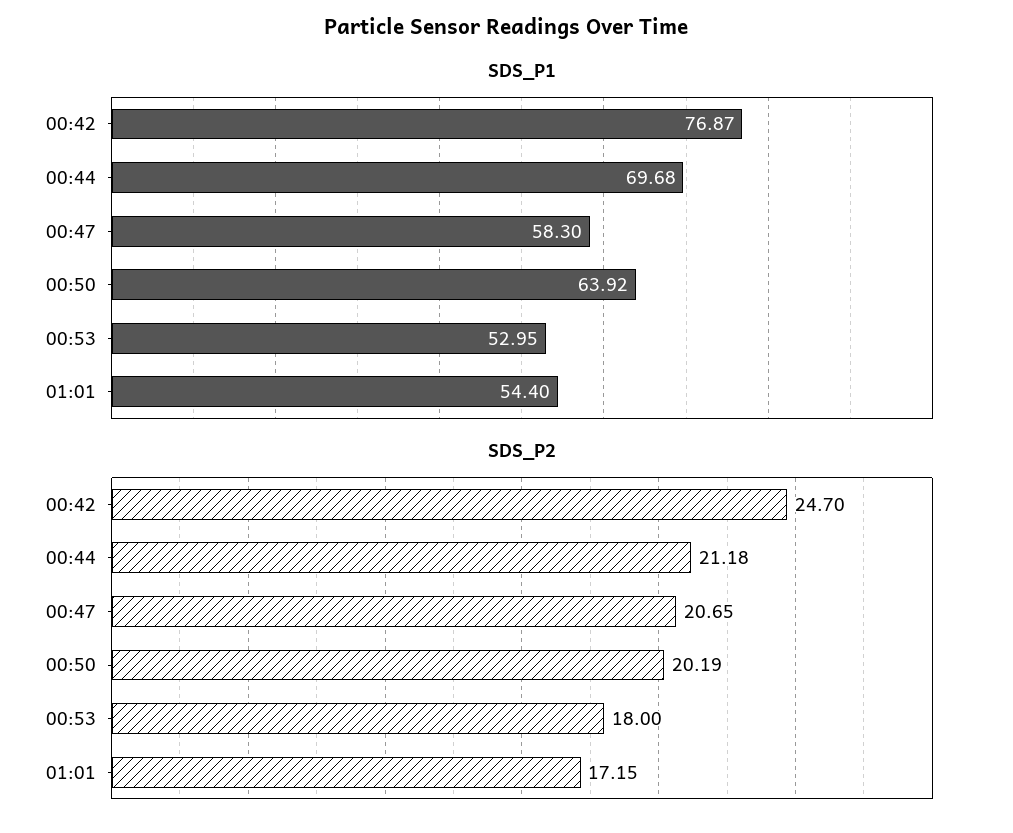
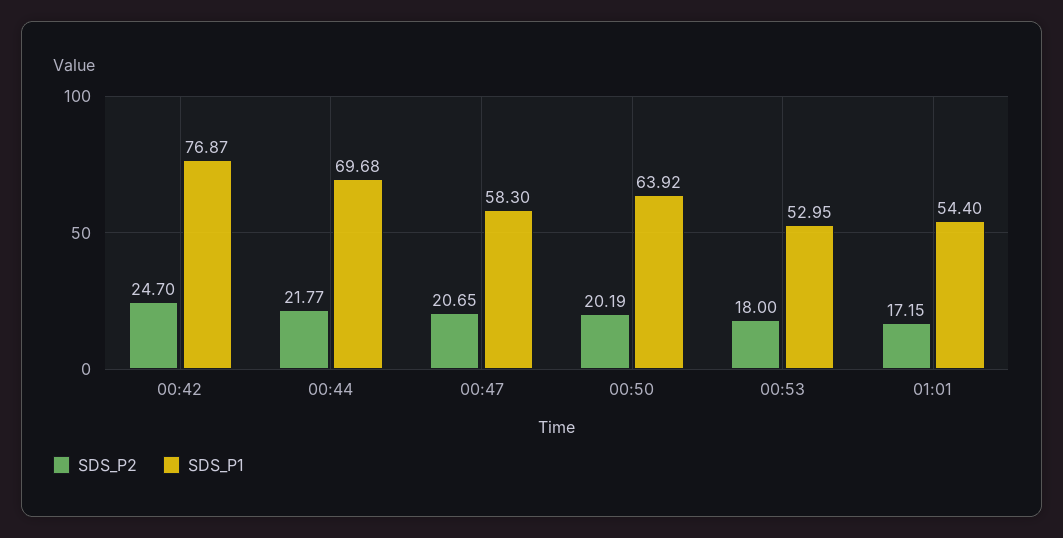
SDS_P2, 00:44: 21.18 -> 21.77

